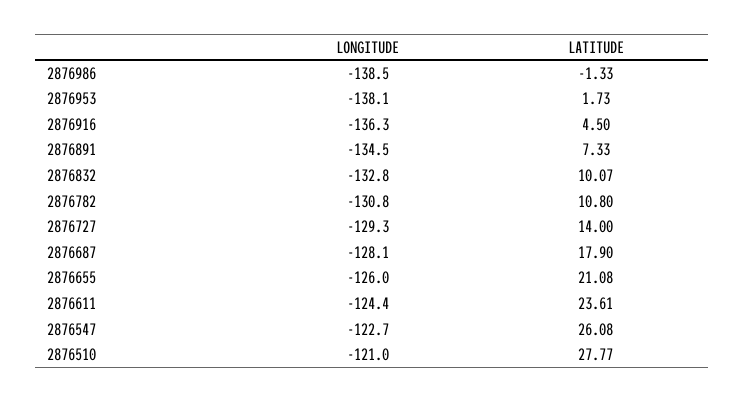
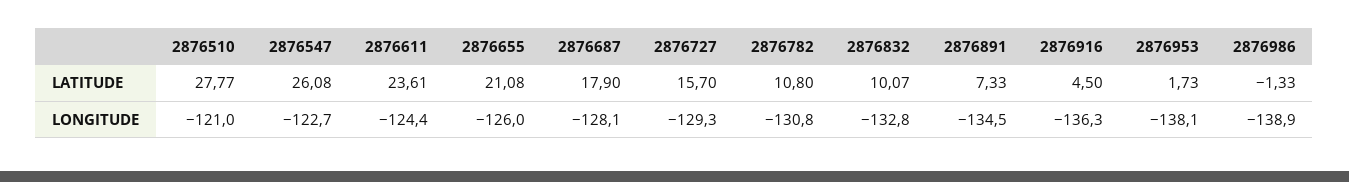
LONGITUDE, 2876986: -138.5 -> -138.9
LATITUDE, 2876727: 14 -> 15.7

